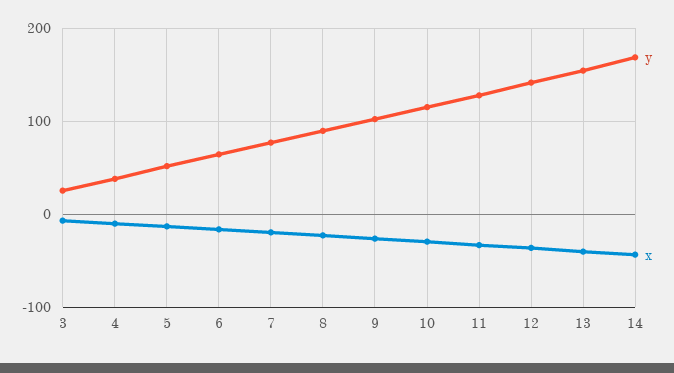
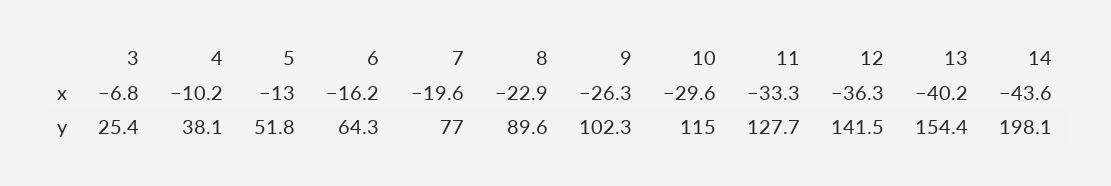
y, 14: 170 -> 198.1

